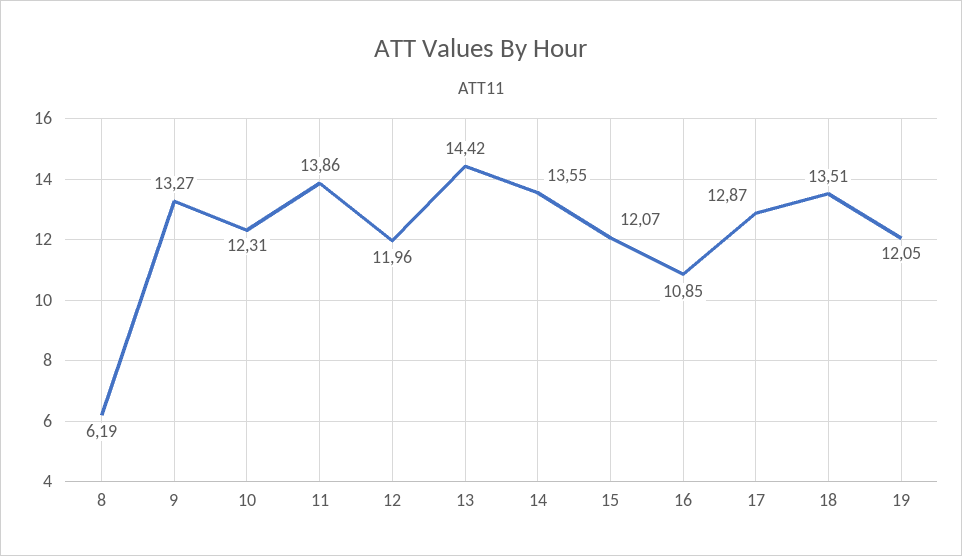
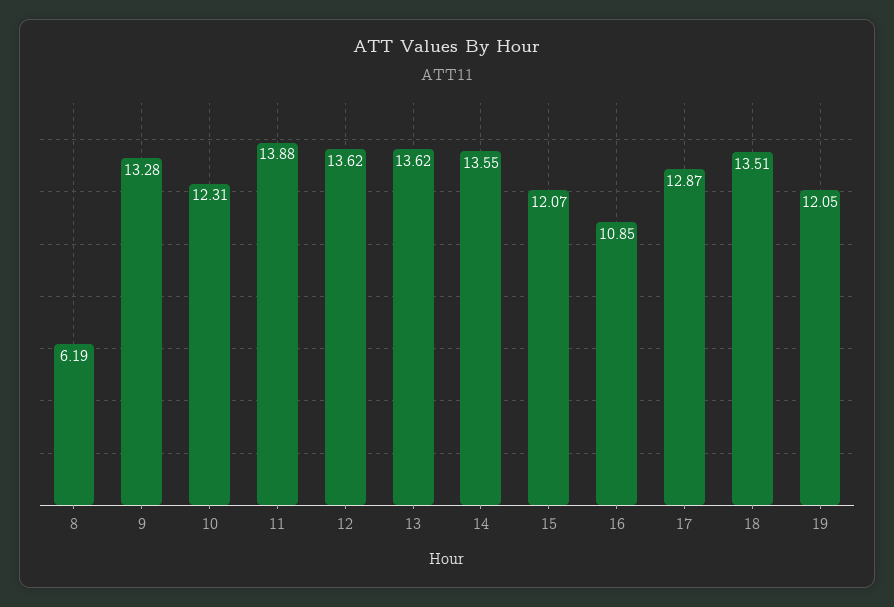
9: 13.27 -> 13.28
11: 13.86 -> 13.88
12: 11.96 -> 13.62
13: 14.42 -> 13.62

